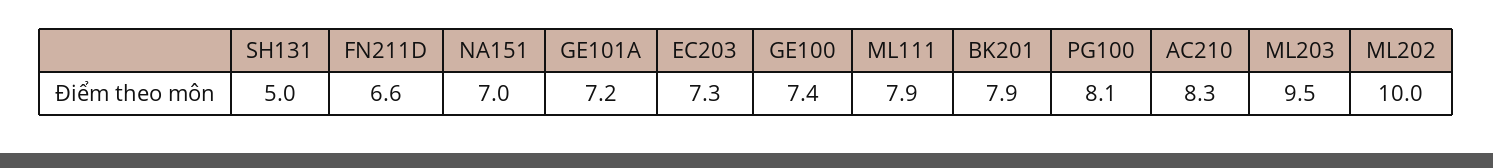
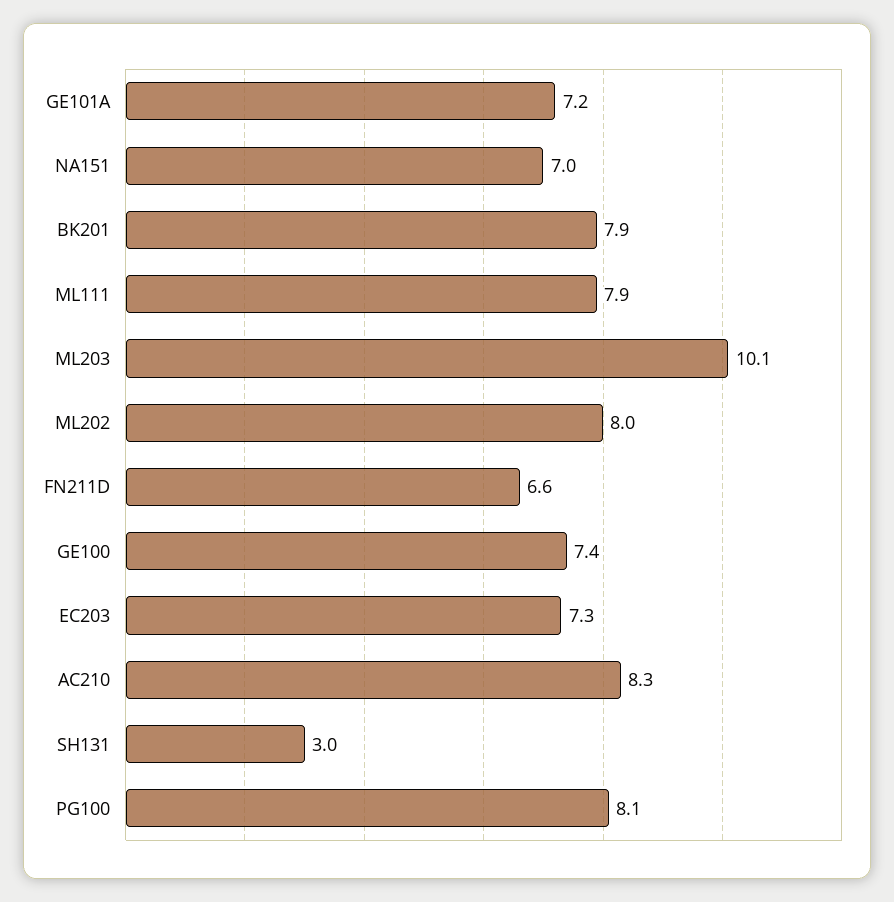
SH131: 5 -> 3
ML203: 9.5 -> 10.1
ML202: 10 -> 8

